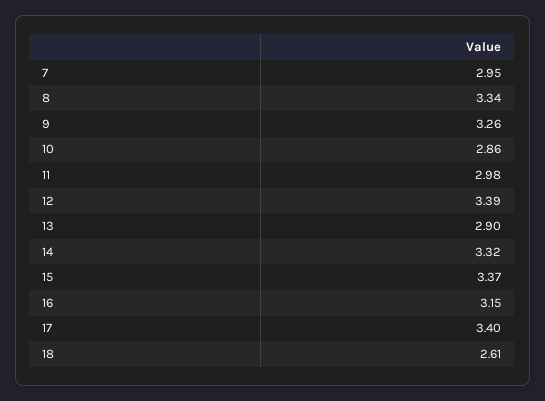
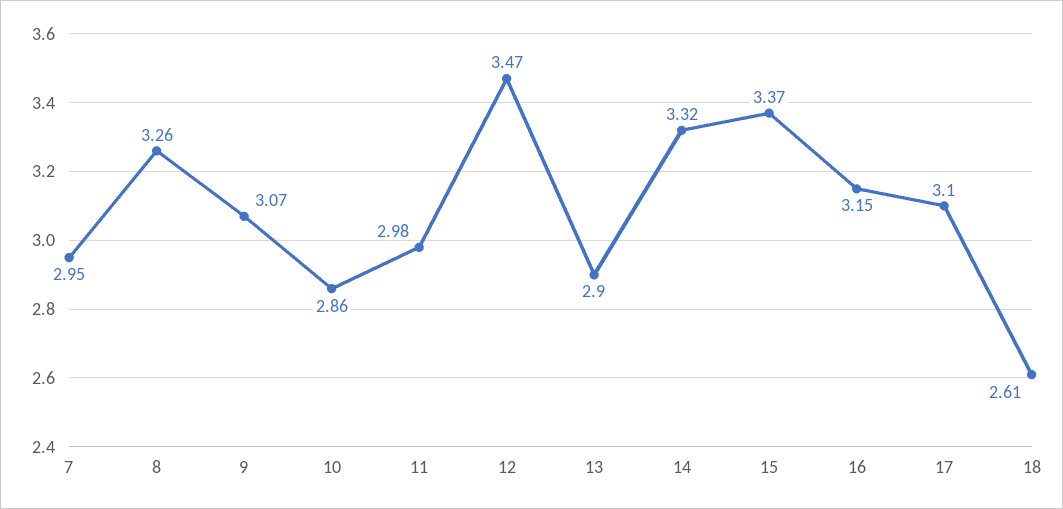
8: 3.34 -> 3.26
9: 3.26 -> 3.07
12: 3.39 -> 3.47
17: 3.4 -> 3.1

